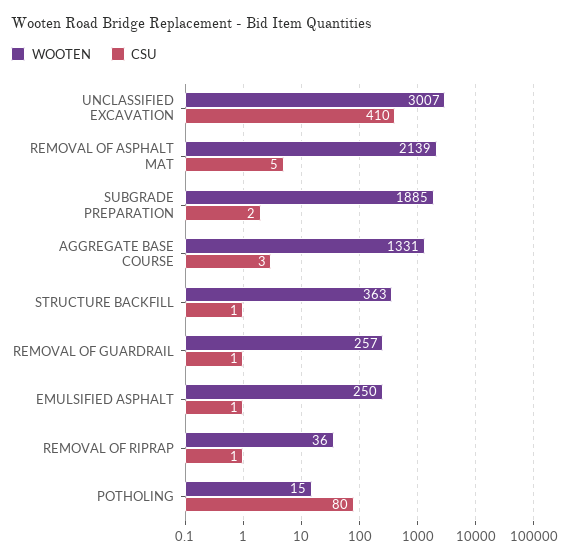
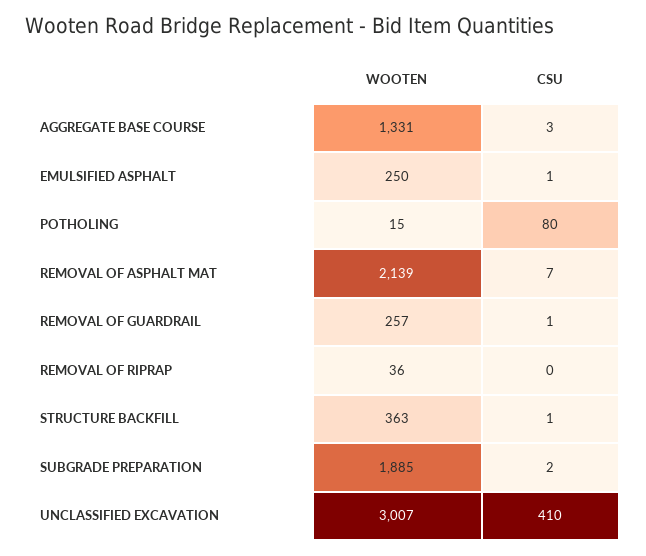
CSU, REMOVAL OF ASPHALT MAT: 5 -> 7
CSU, REMOVAL OF RIPRAP: 1 -> 0

